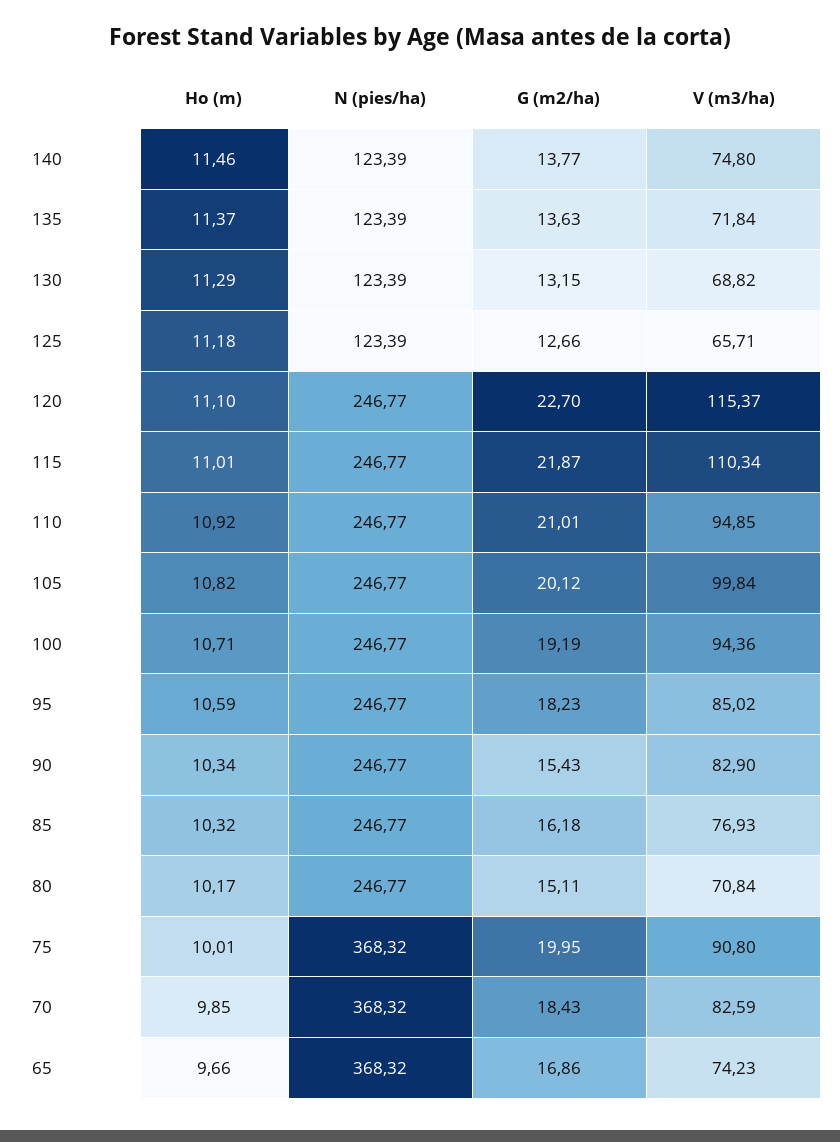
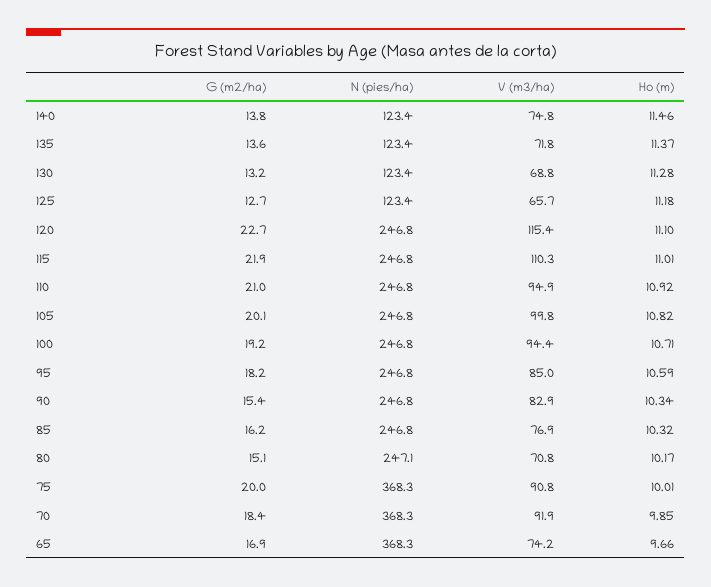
Ho (m), 130: 11.29 -> 11.28
N (pies/ha), 80: 246.77 -> 247.1
V (m3/ha), 70: 82.59 -> 91.9

